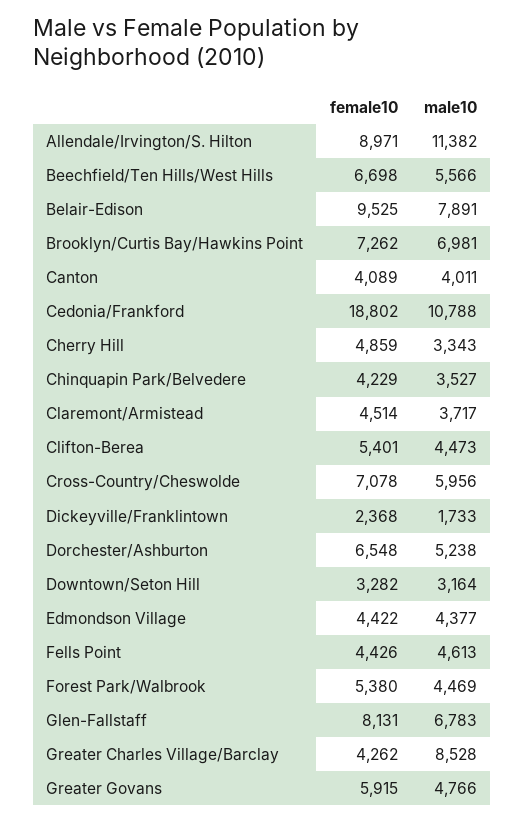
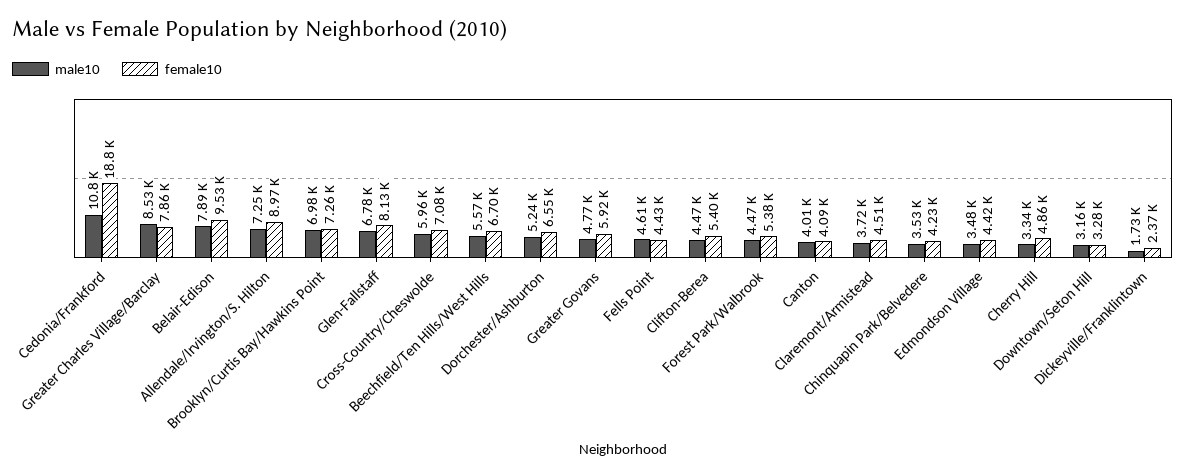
male10, Allendale/Irvington/S. Hilton: 11382 -> 7250
male10, Edmondson Village: 4377 -> 3480
female10, Greater Charles Village/Barclay: 4262 -> 7860

